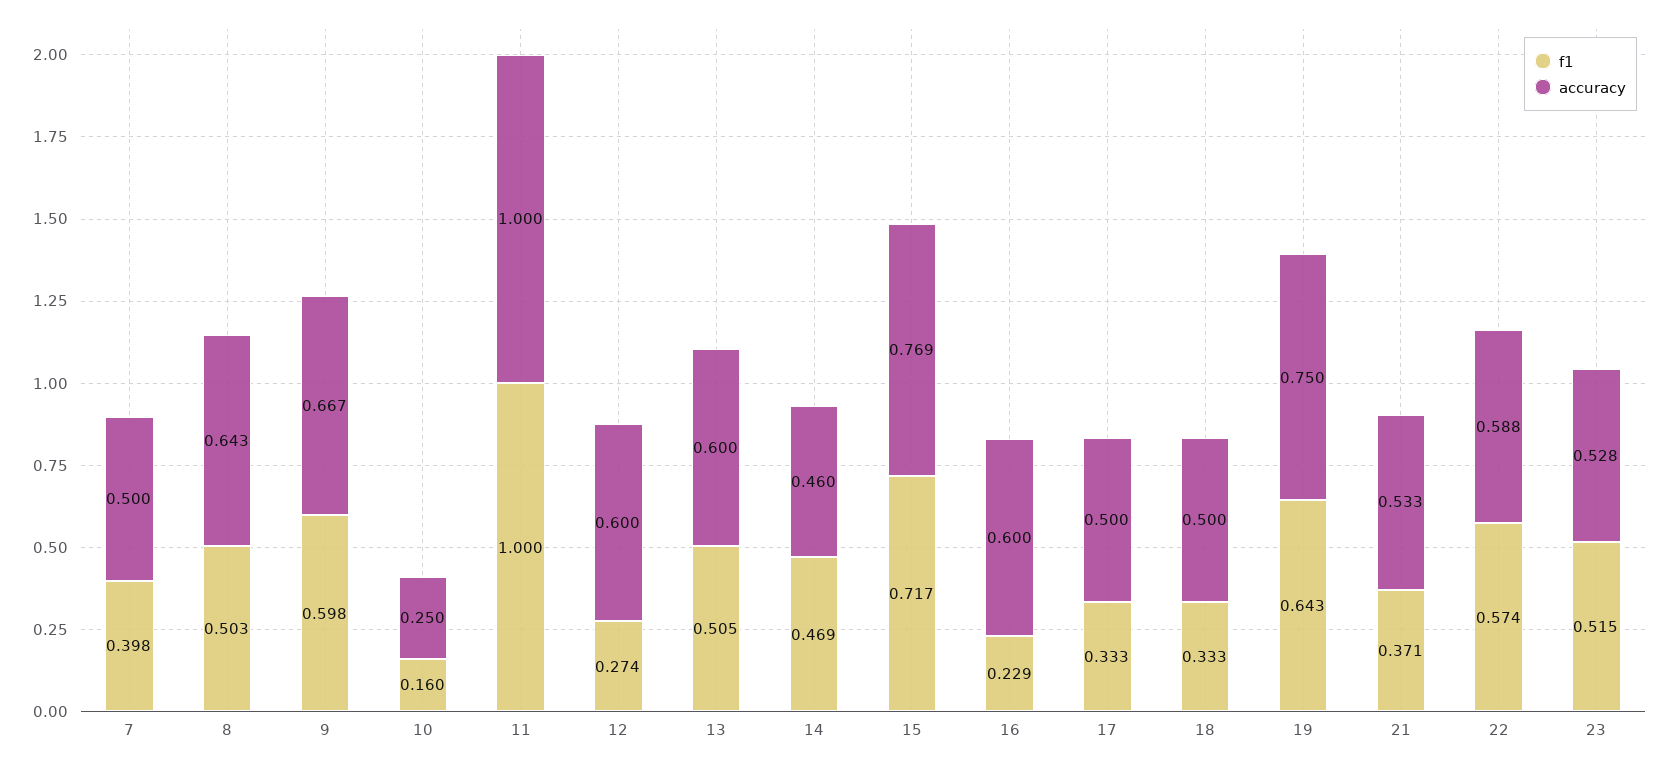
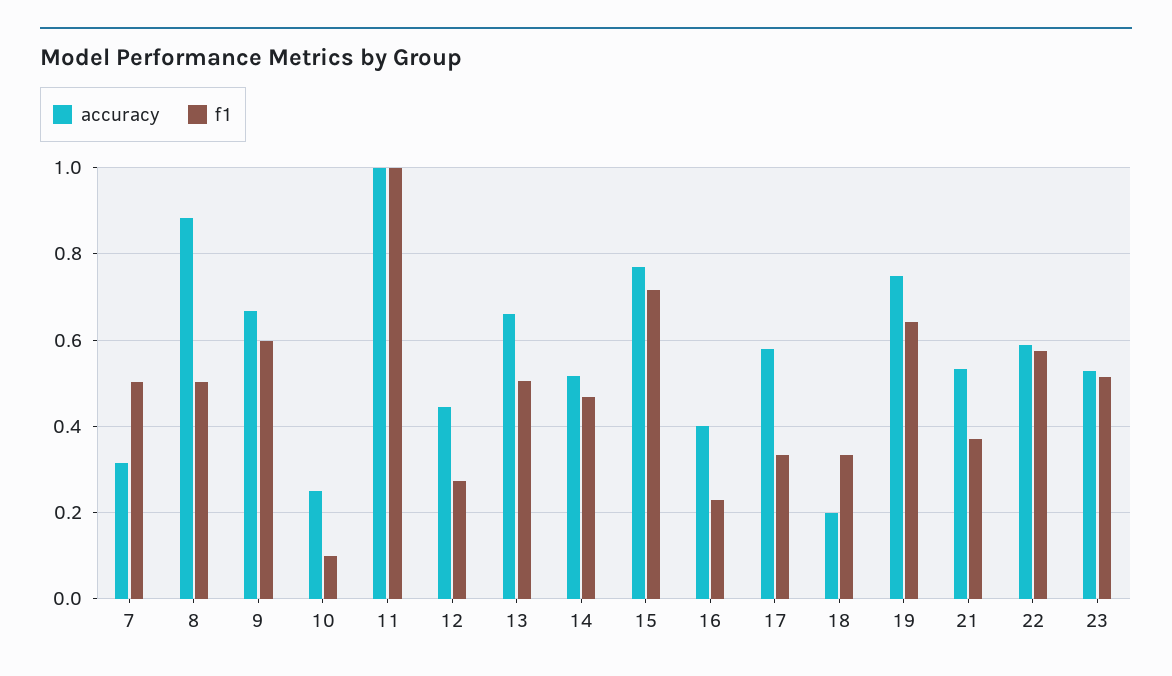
f1, 7: 0.398 -> 0.5
accuracy, 7: 0.5 -> 0.32
accuracy, 8: 0.643 -> 0.88
f1, 10: 0.16 -> 0.1
accuracy, 12: 0.6 -> 0.44
accuracy, 13: 0.6 -> 0.66
accuracy, 14: 0.46 -> 0.52
accuracy, 16: 0.6 -> 0.4
accuracy, 17: 0.5 -> 0.58
accuracy, 18: 0.5 -> 0.2

